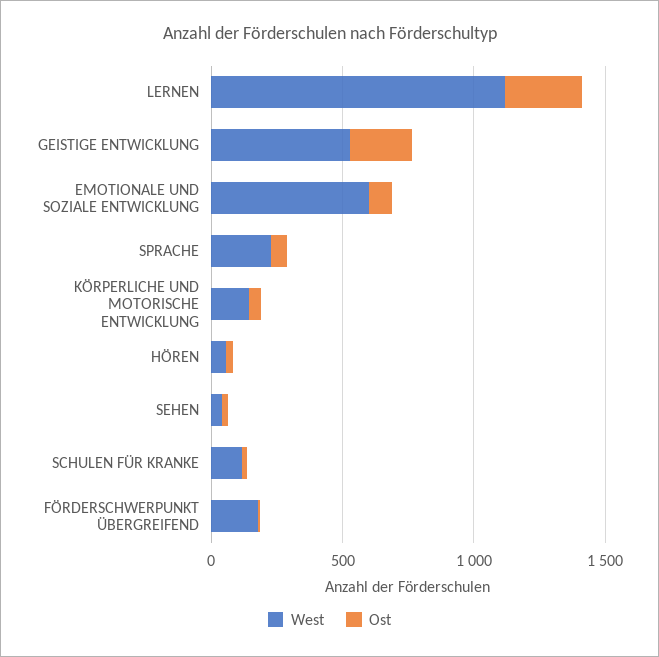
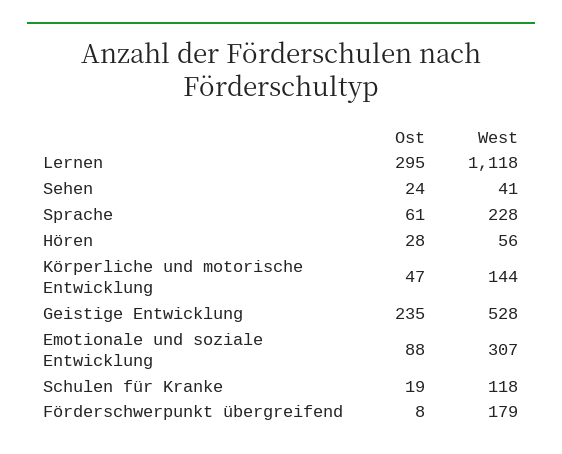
West, EMOTIONALE UND SOZIALE ENTWICKLUNG: 600 -> 307

